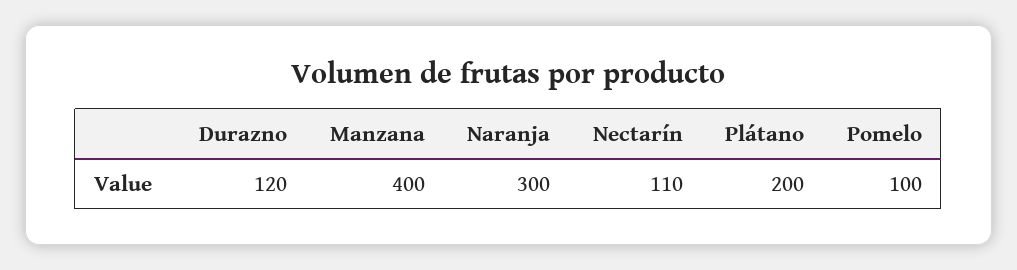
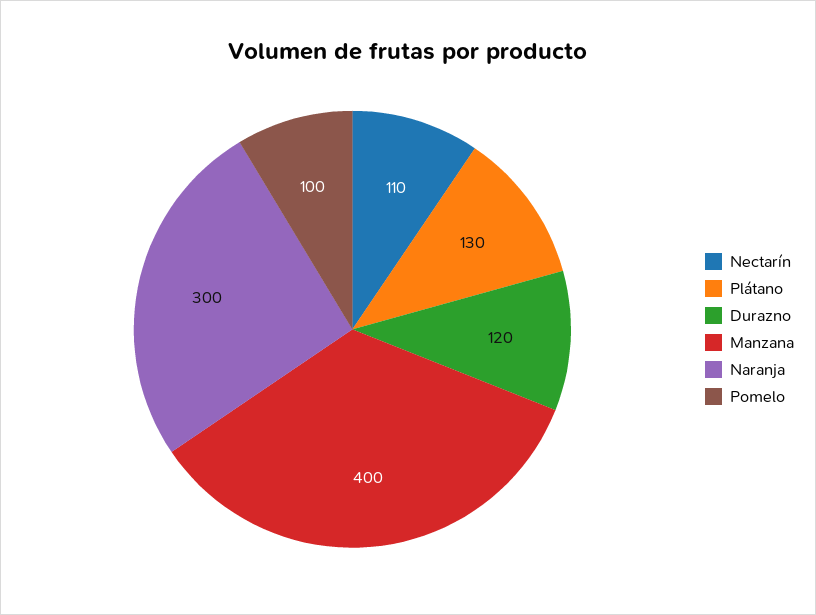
Plátano: 200 -> 130

